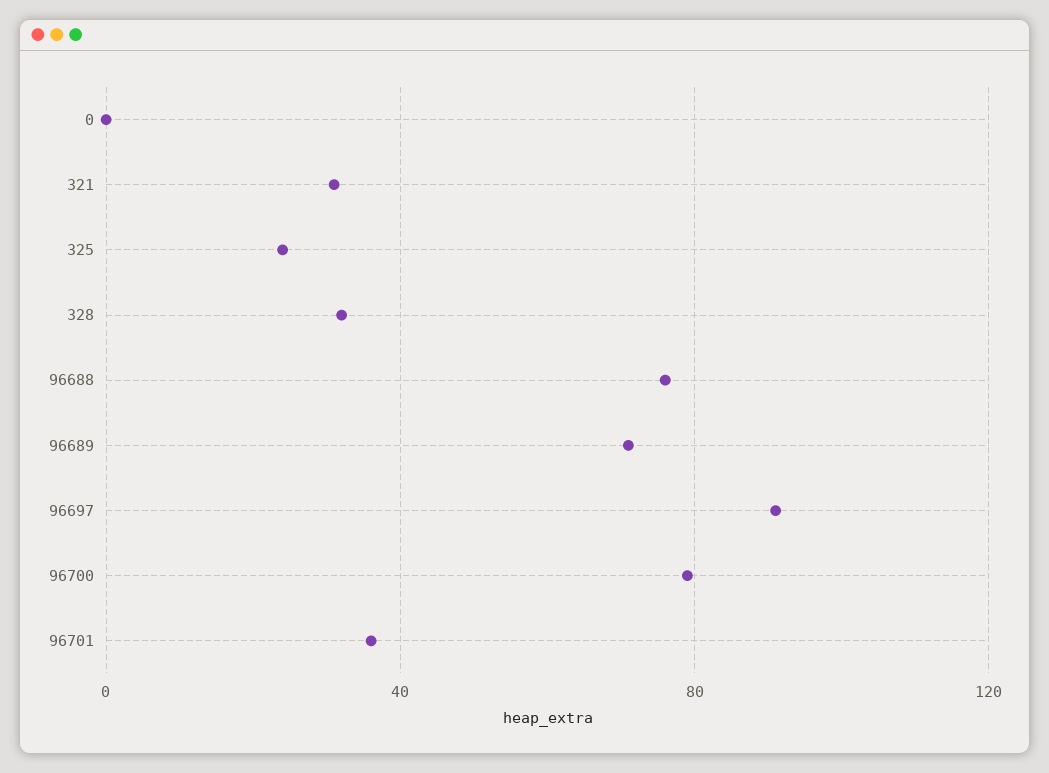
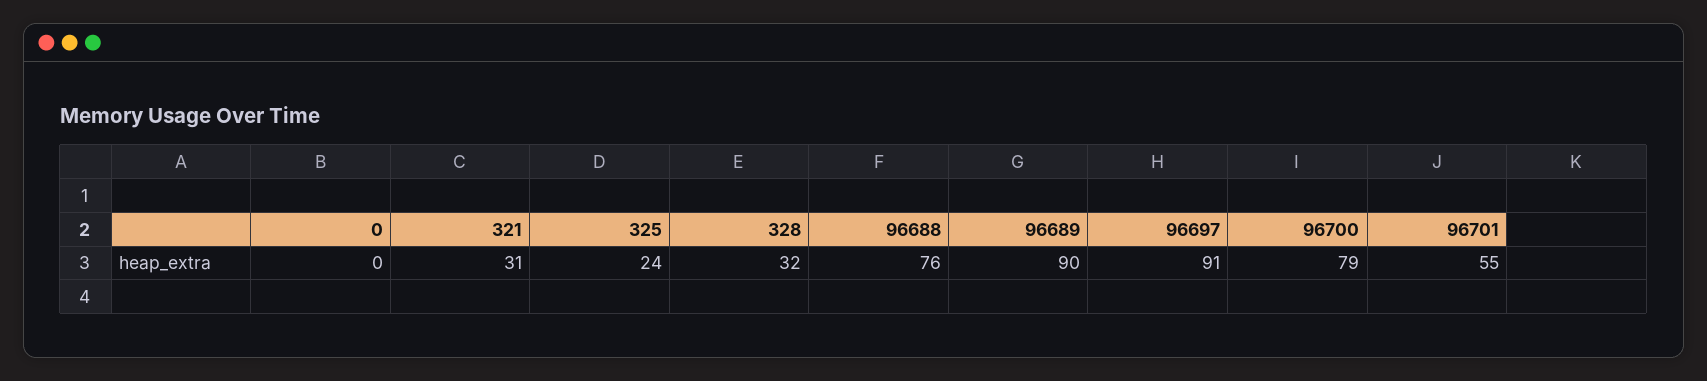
96689: 70 -> 90
96701: 35 -> 55

